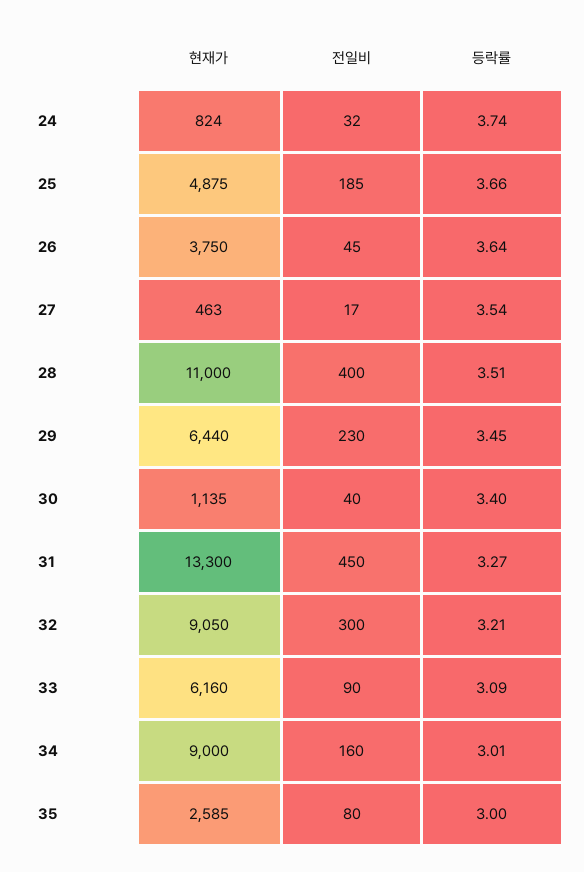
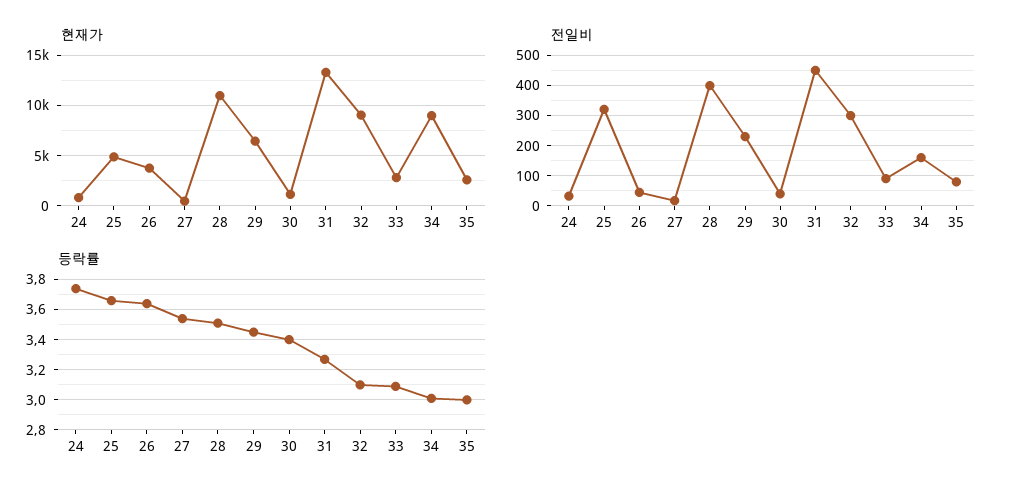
전일비, 25: 185 -> 320
등락률, 32: 3.21 -> 3.1
현재가, 33: 6160 -> 3000

